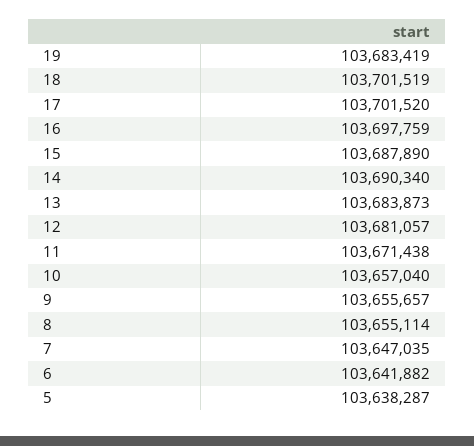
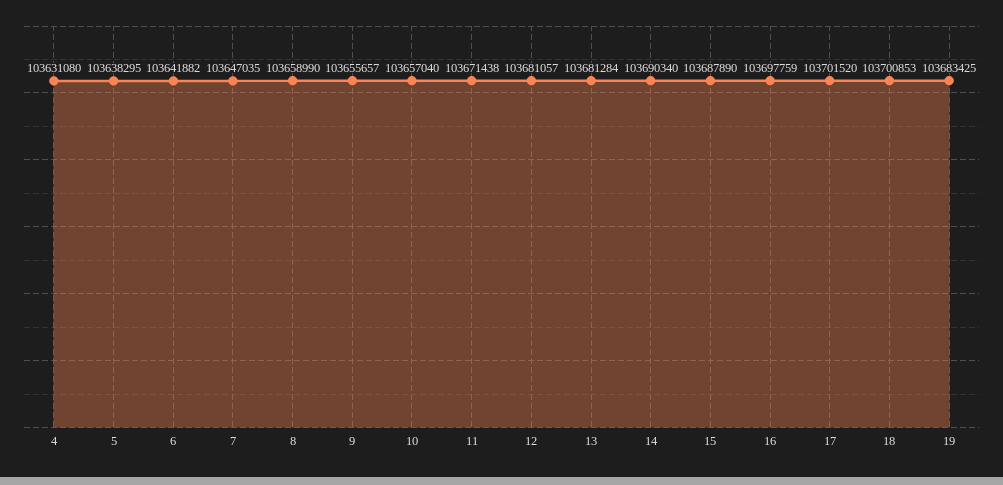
19: 103683419 -> 103683425
18: 103701519 -> 103700853
13: 103683873 -> 103681284
8: 103655114 -> 103658990
5: 103638287 -> 103638295
4: none -> 103631080

